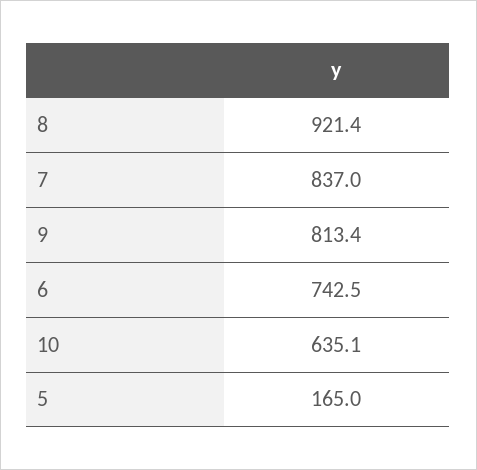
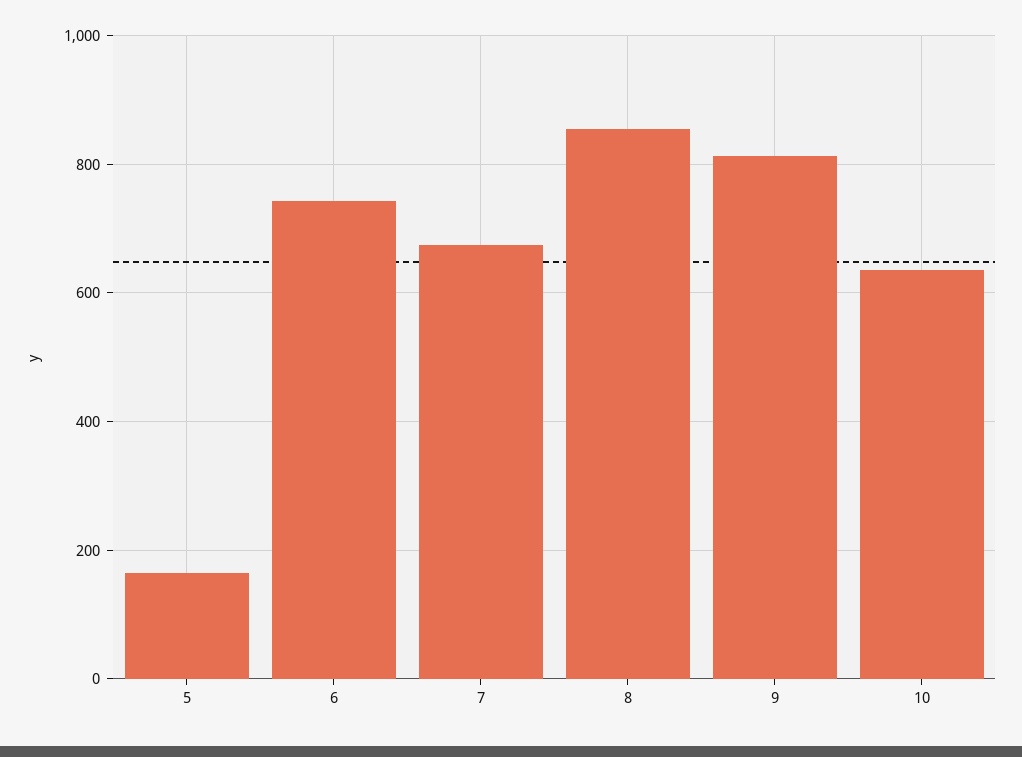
8: 921.4 -> 860
7: 837 -> 680

